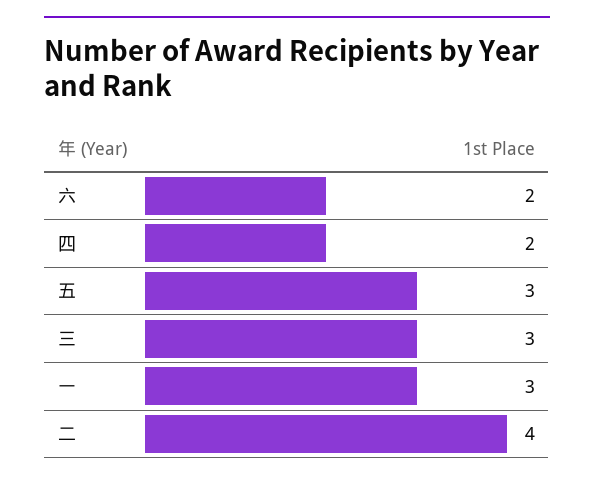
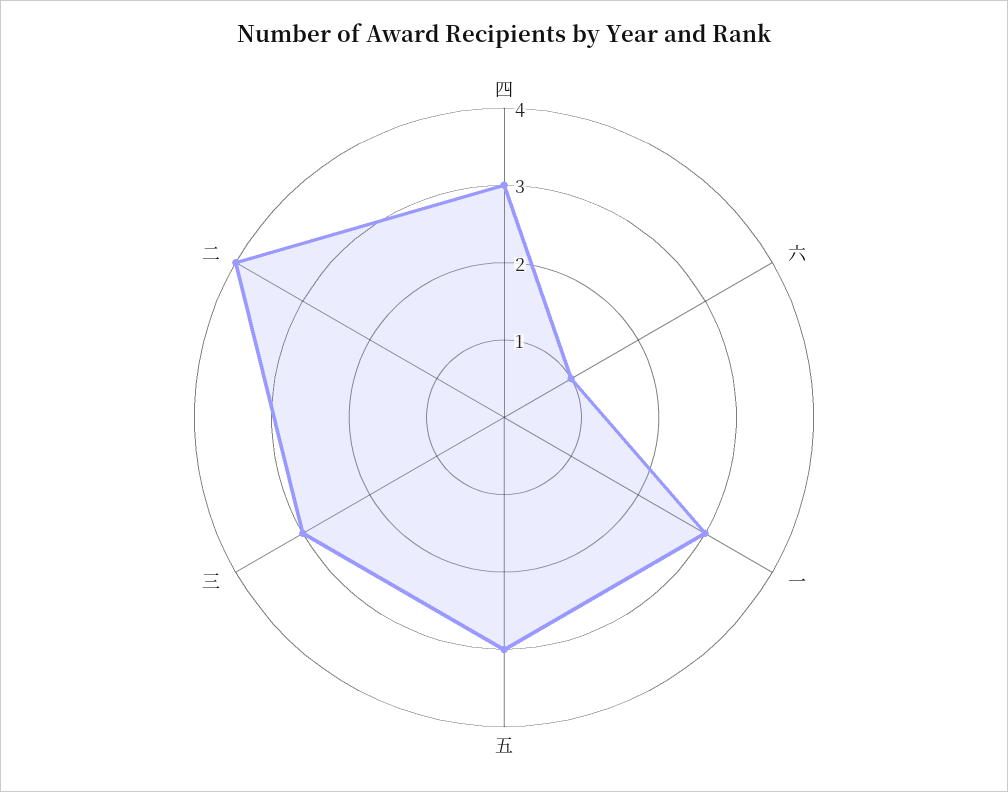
六: 2 -> 1
四: 2 -> 3

